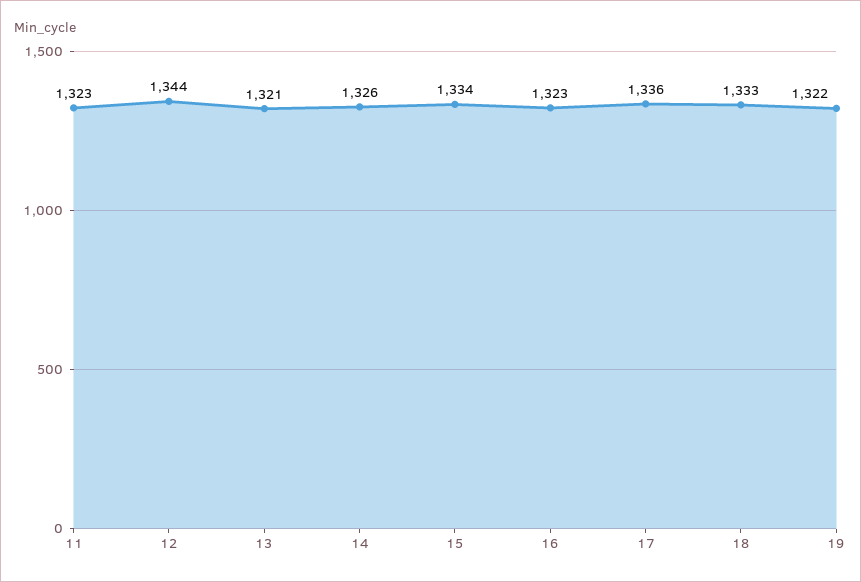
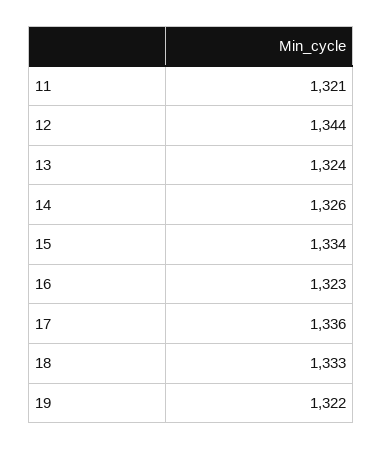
11: 1323 -> 1321
13: 1321 -> 1324

